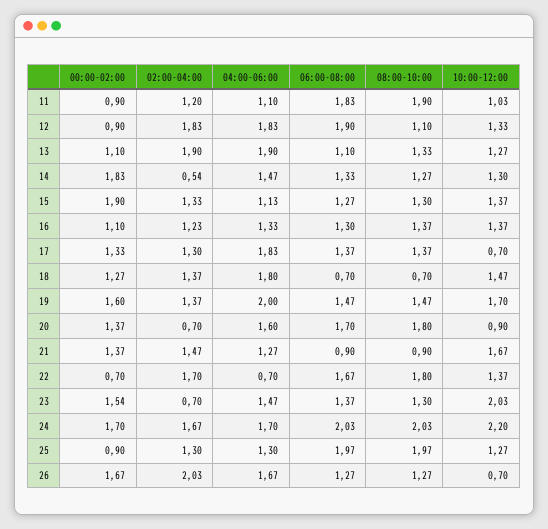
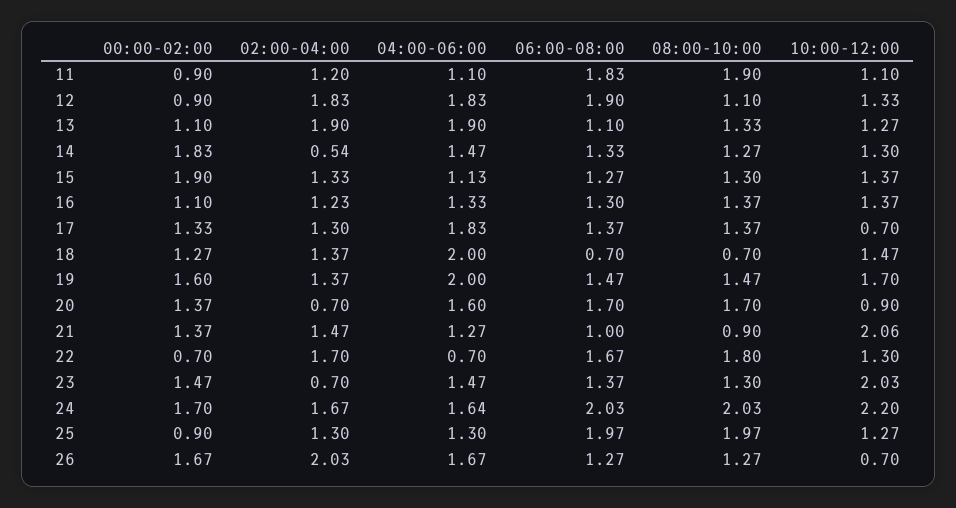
10:00-12:00, 11: 1.03 -> 1.1
04:00-06:00, 18: 1.8 -> 2
08:00-10:00, 20: 1.8 -> 1.7
06:00-08:00, 21: 0.9 -> 1
10:00-12:00, 21: 1.67 -> 2.06
10:00-12:00, 22: 1.37 -> 1.3
00:00-02:00, 23: 1.54 -> 1.47
04:00-06:00, 24: 1.7 -> 1.64

